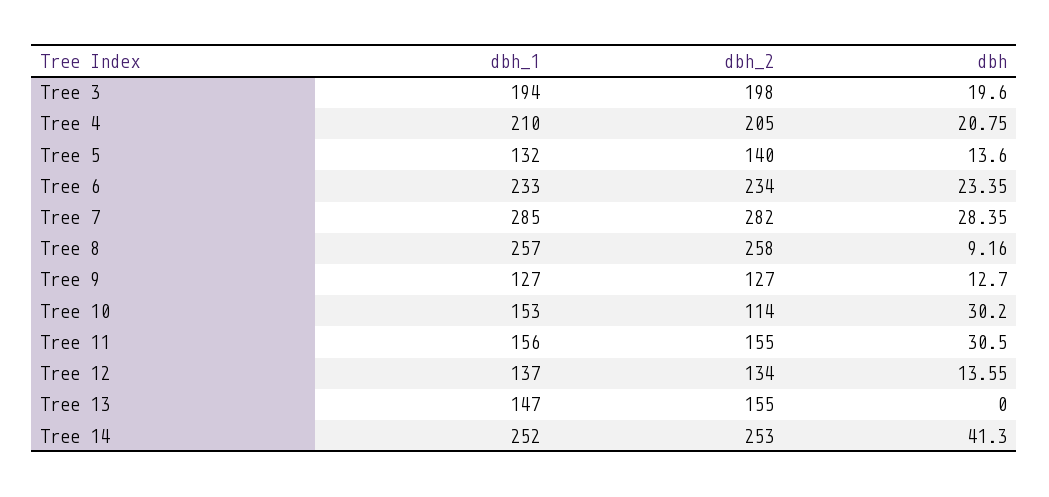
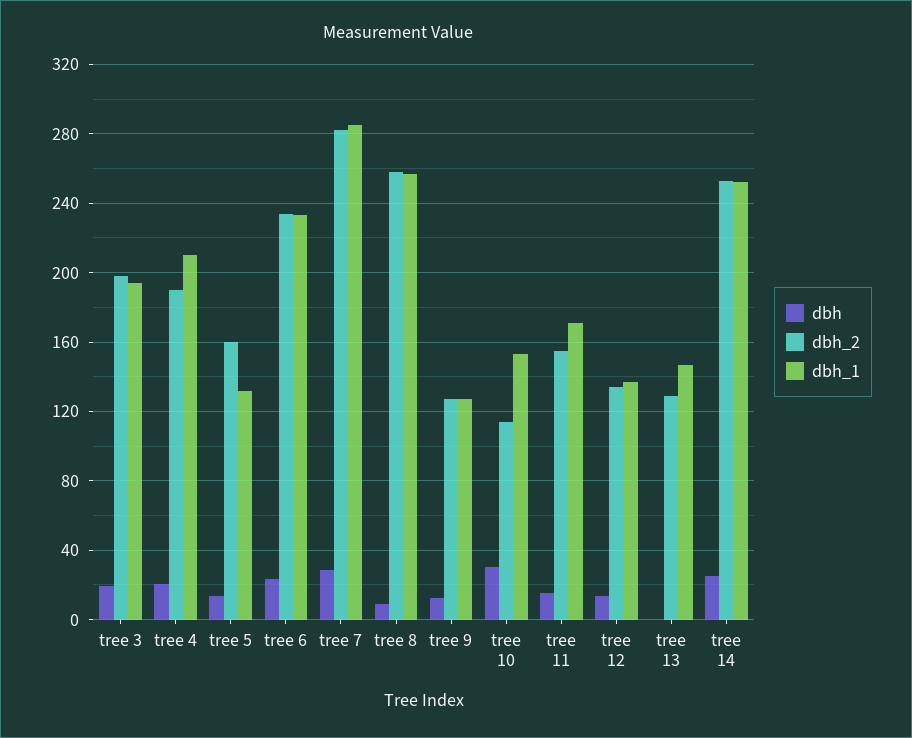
dbh_2, Tree 4: 205 -> 190
dbh_2, Tree 5: 140 -> 160
dbh_1, Tree 11: 156 -> 170
dbh, Tree 11: 30.5 -> 15
dbh_2, Tree 13: 155 -> 130
dbh, Tree 14: 41.3 -> 25

